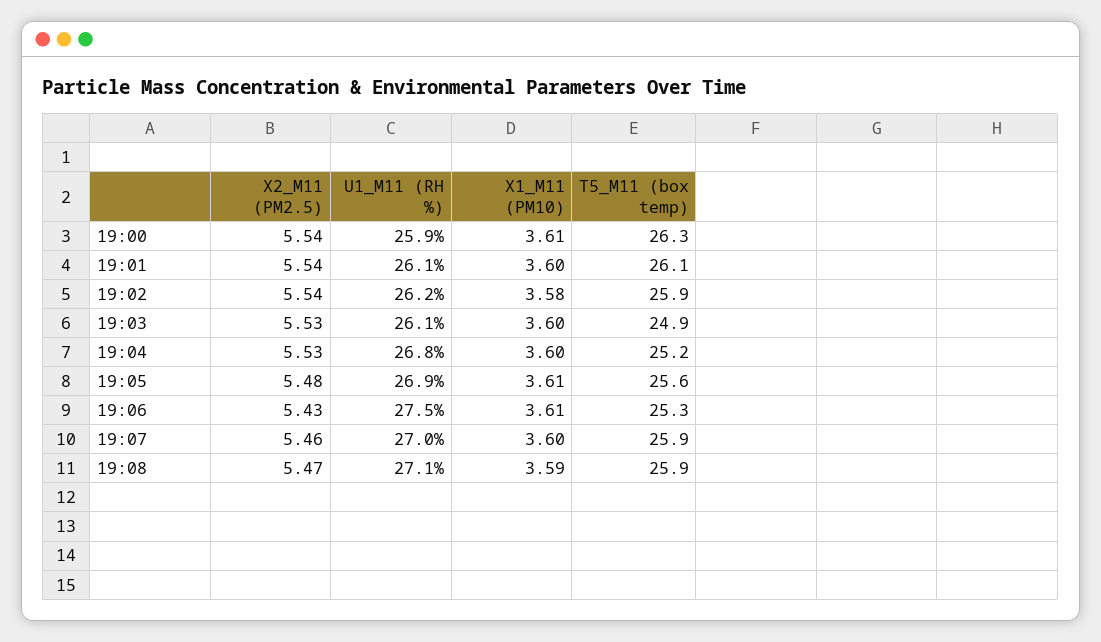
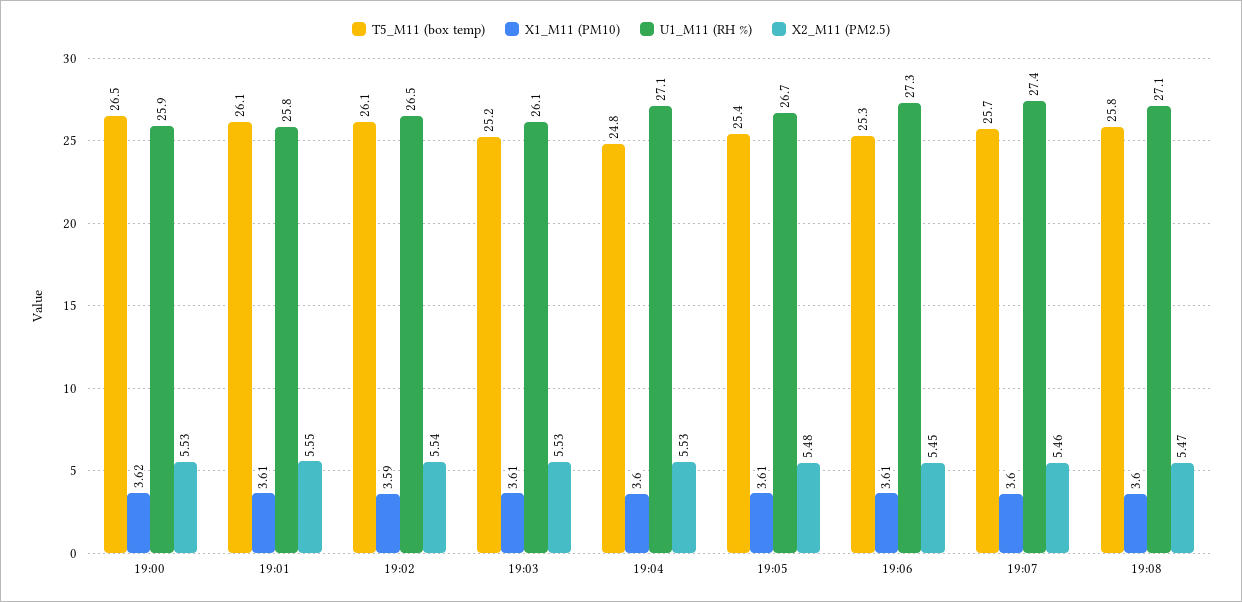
X2_M11 (PM2.5), 19:00: 5.54 -> 5.53
X1_M11 (PM10), 19:00: 3.61 -> 3.62
T5_M11 (box temp), 19:00: 26.3 -> 26.5
X2_M11 (PM2.5), 19:01: 5.54 -> 5.55
U1_M11 (RH %), 19:01: 26.1 -> 25.8
X1_M11 (PM10), 19:01: 3.6 -> 3.61
U1_M11 (RH %), 19:02: 26.2 -> 26.5
X1_M11 (PM10), 19:02: 3.58 -> 3.59
T5_M11 (box temp), 19:02: 25.9 -> 26.1
X1_M11 (PM10), 19:03: 3.6 -> 3.61
T5_M11 (box temp), 19:03: 24.9 -> 25.2
U1_M11 (RH %), 19:04: 26.8 -> 27.1
T5_M11 (box temp), 19:04: 25.2 -> 24.8
U1_M11 (RH %), 19:05: 26.9 -> 26.7
T5_M11 (box temp), 19:05: 25.6 -> 25.4
X2_M11 (PM2.5), 19:06: 5.43 -> 5.45
U1_M11 (RH %), 19:06: 27.5 -> 27.3
U1_M11 (RH %), 19:07: 27 -> 27.4
T5_M11 (box temp), 19:07: 25.9 -> 25.7
X1_M11 (PM10), 19:08: 3.59 -> 3.6
T5_M11 (box temp), 19:08: 25.9 -> 25.8

